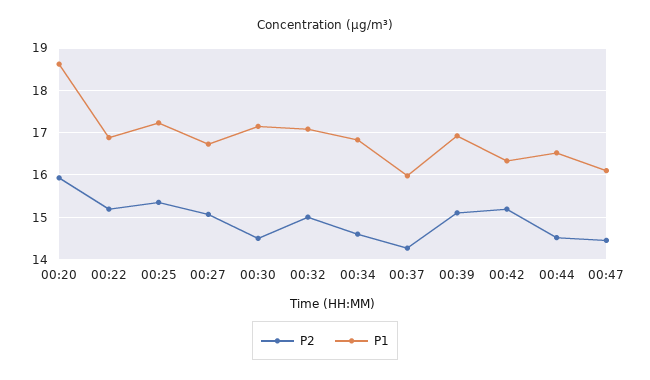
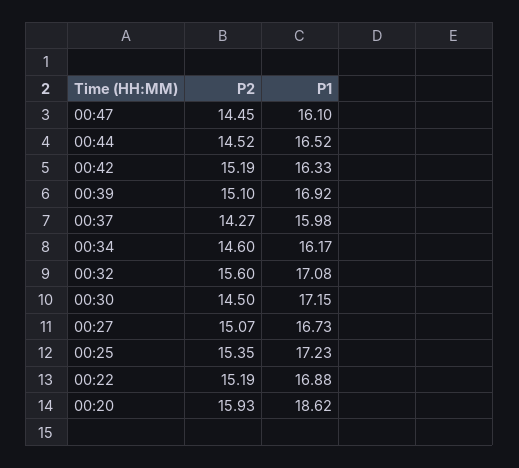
P2, 00:32: 15 -> 15.6
P1, 00:34: 16.8 -> 16.17

